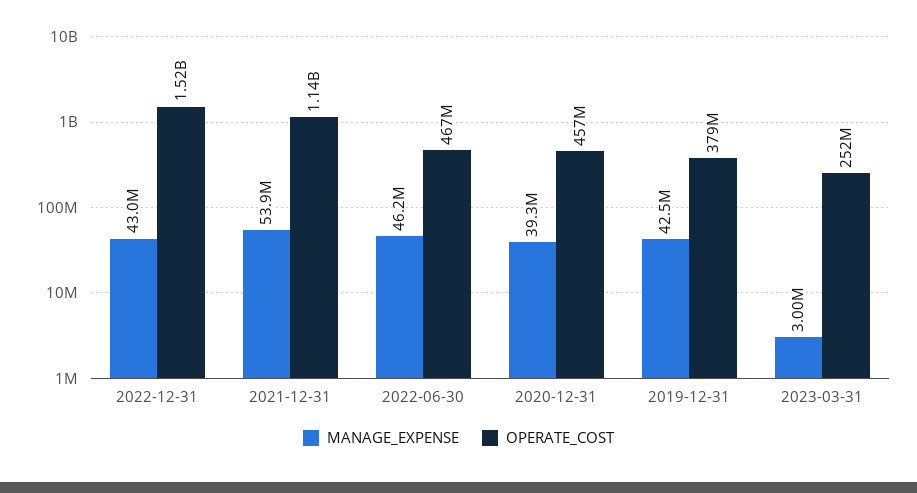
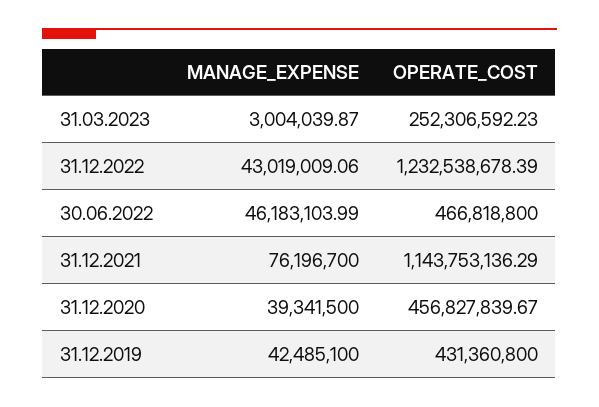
OPERATE_COST, 2022-12-31: 1520000000 -> 1232538678.39
MANAGE_EXPENSE, 2021-12-31: 53900000 -> 76196700
OPERATE_COST, 2019-12-31: 379000000 -> 431360800

